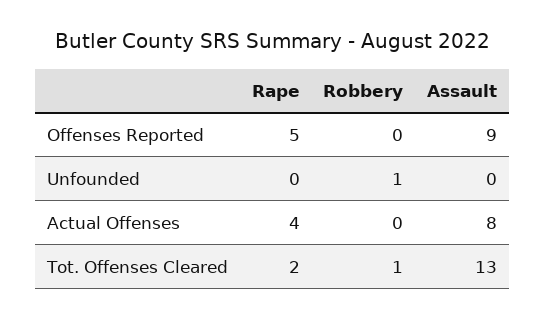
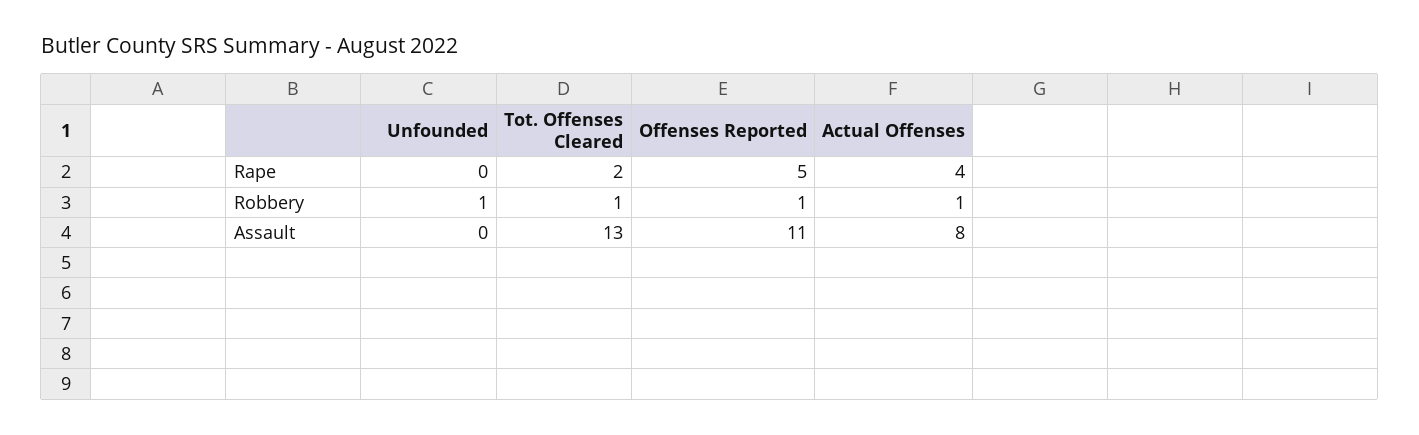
Robbery, Offenses Reported: 0 -> 1
Assault, Offenses Reported: 9 -> 11
Robbery, Actual Offenses: 0 -> 1

